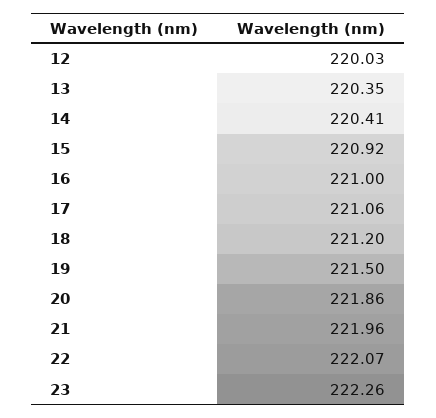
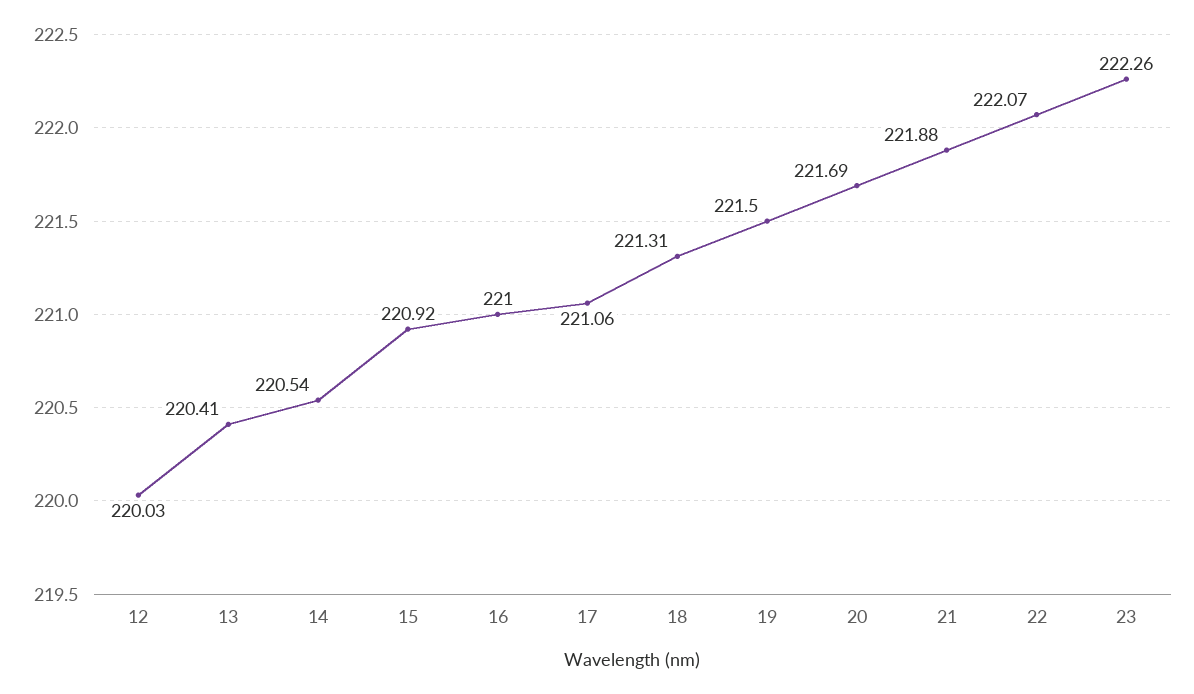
13: 220.35 -> 220.41
14: 220.41 -> 220.54
18: 221.2 -> 221.31
20: 221.86 -> 221.69
21: 221.96 -> 221.88

